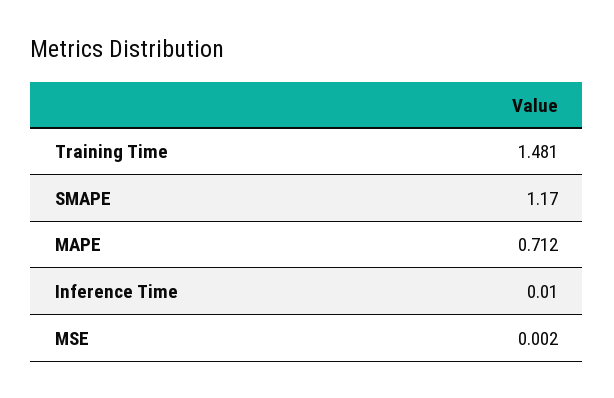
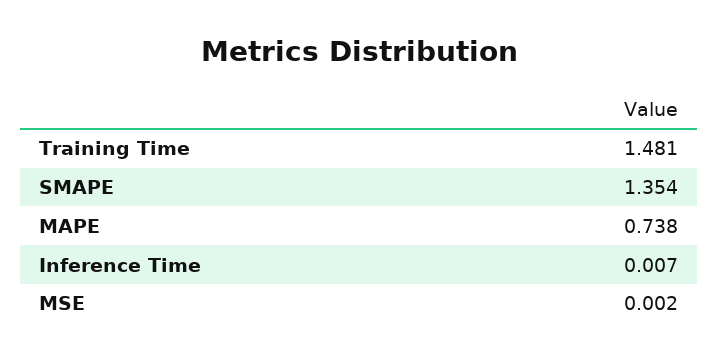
SMAPE: 1.17 -> 1.354
MAPE: 0.712 -> 0.738
Inference Time: 0.01 -> 0.007

